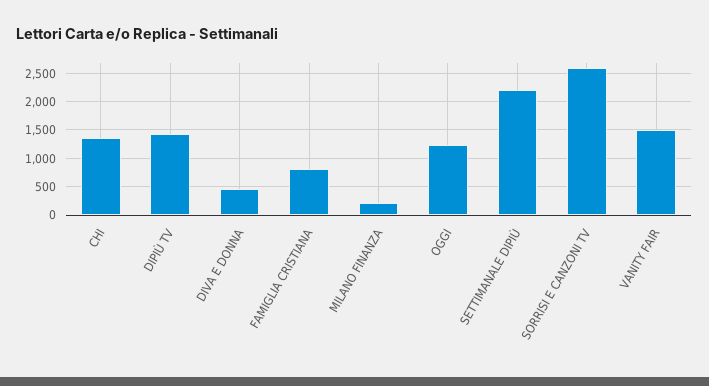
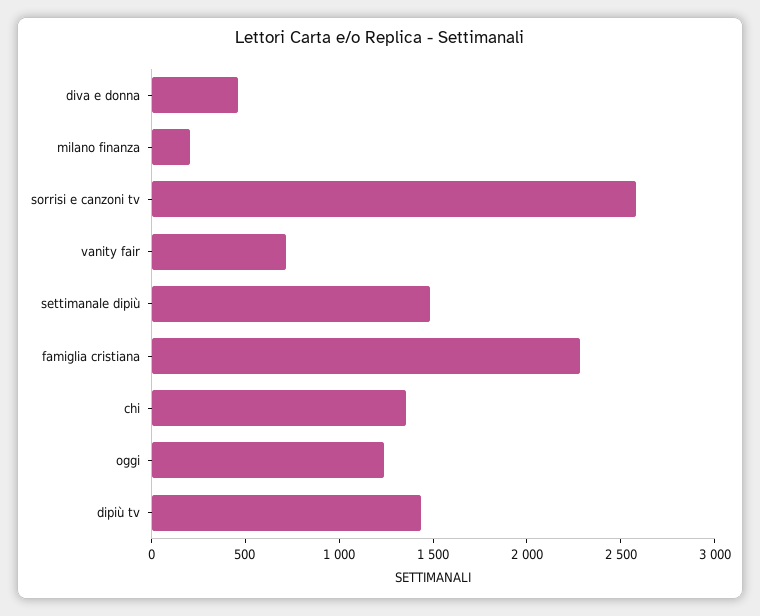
FAMIGLIA CRISTIANA: 750 -> 2300
SETTIMANALE DIPIÙ: 2250 -> 1500
VANITY FAIR: 1500 -> 700

